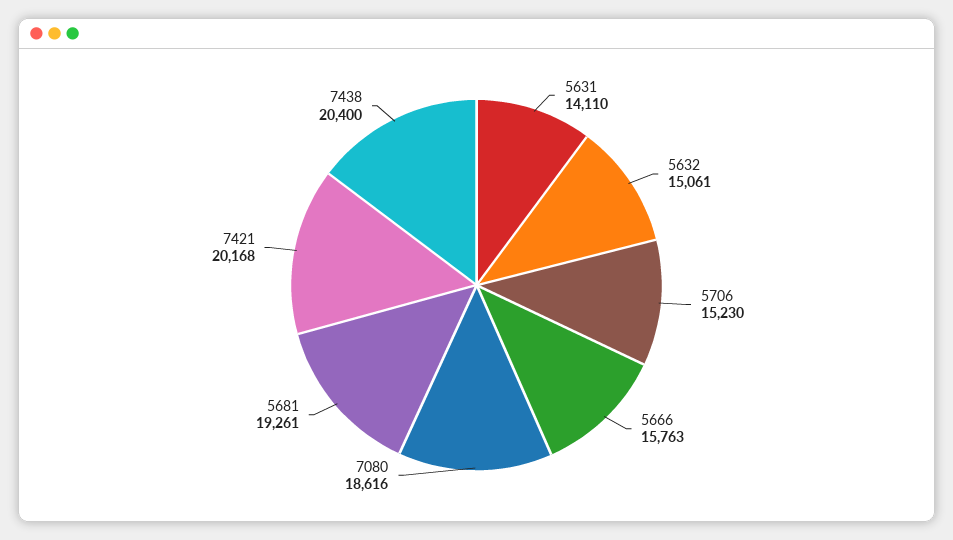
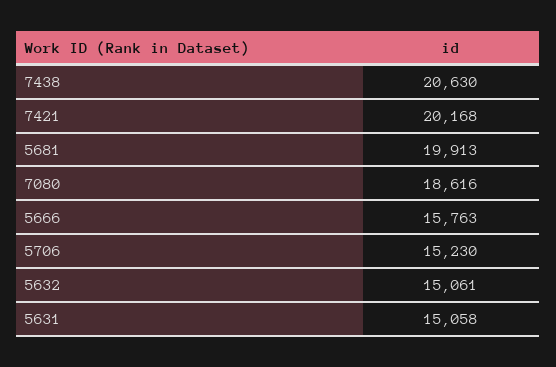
5631: 14110 -> 15058
5681: 19261 -> 19913
7438: 20400 -> 20630

